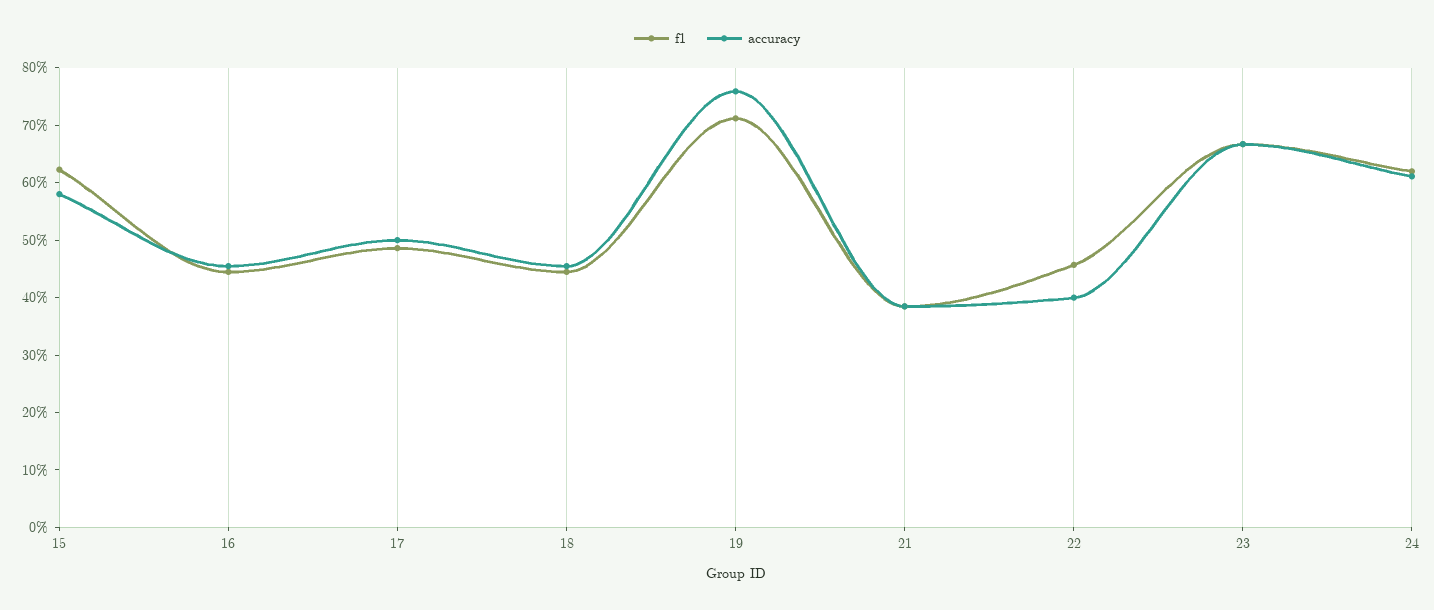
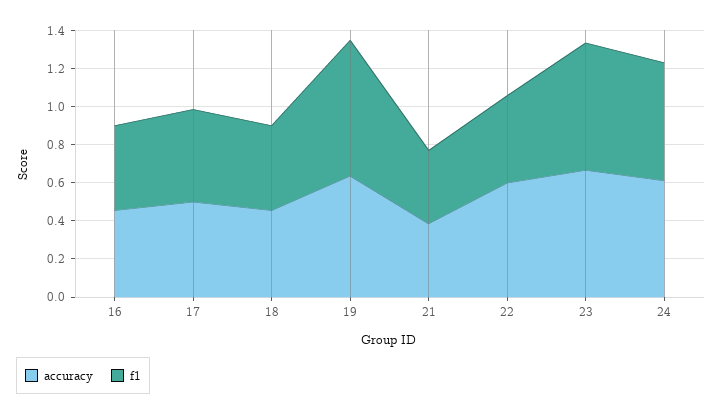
f1, 15: 0.62 -> none
accuracy, 15: 0.58 -> none
accuracy, 19: 0.76 -> 0.65
accuracy, 22: 0.4 -> 0.6

